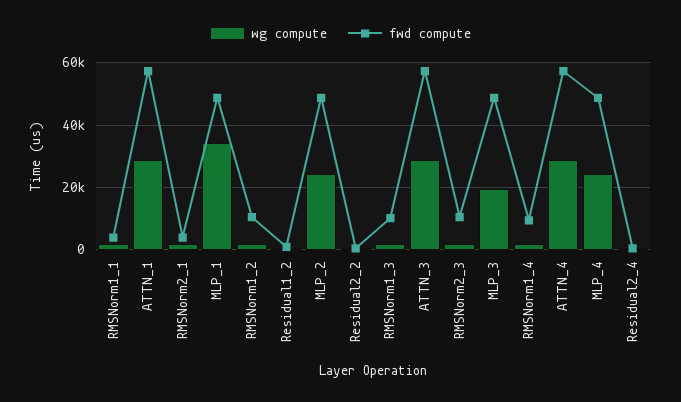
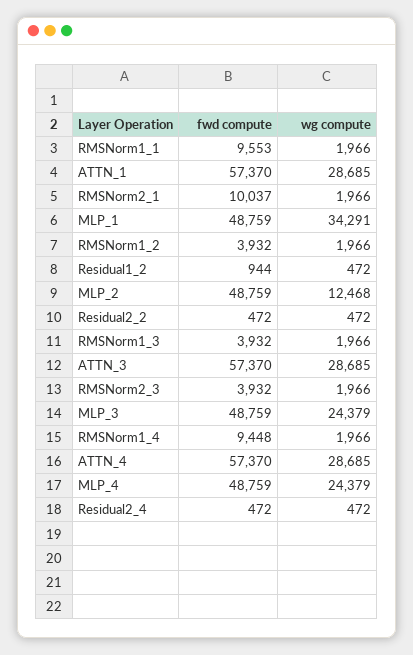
fwd compute, RMSNorm1_1: 4000 -> 9553
fwd compute, RMSNorm2_1: 4000 -> 10037
fwd compute, RMSNorm1_2: 10000 -> 3932
wg compute, MLP_2: 24000 -> 12468
fwd compute, RMSNorm1_3: 10000 -> 3932
fwd compute, RMSNorm2_3: 10000 -> 3932
wg compute, MLP_3: 20000 -> 24379

